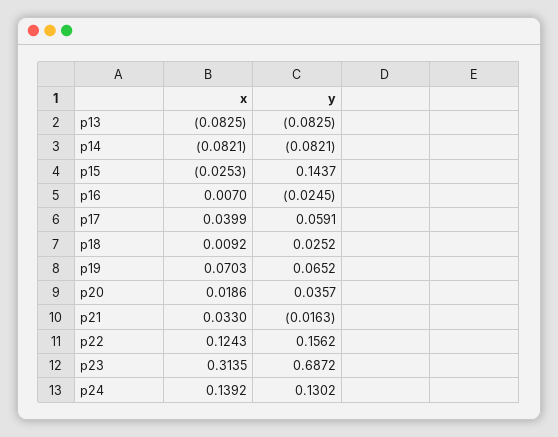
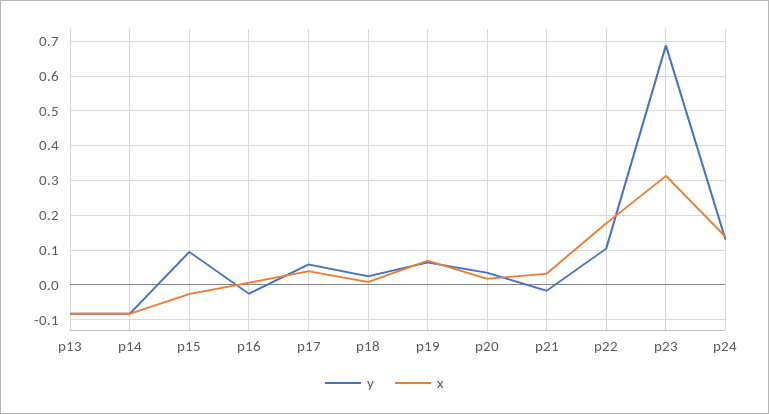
y, p15: 0.1437 -> 0.1
x, p22: 0.1243 -> 0.18
y, p22: 0.1562 -> 0.1

